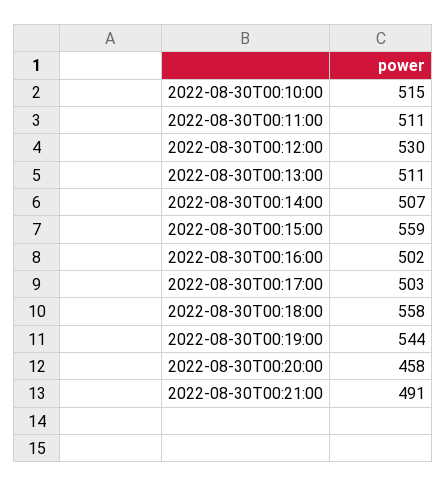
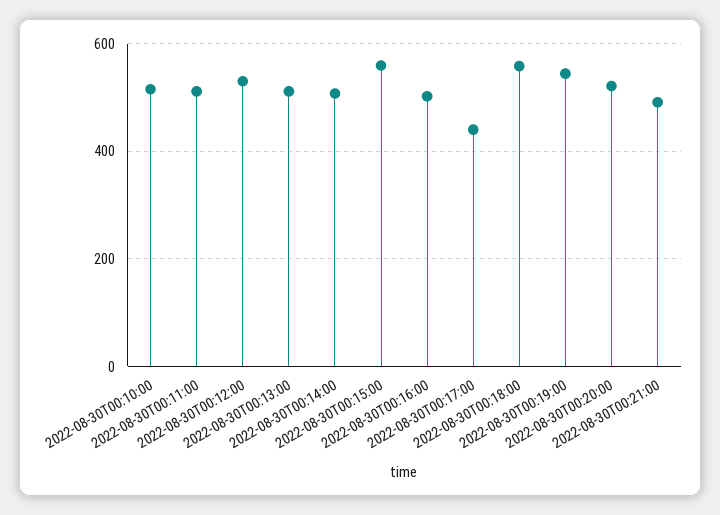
2022-08-30T00:17:00: 503 -> 440
2022-08-30T00:20:00: 458 -> 520

